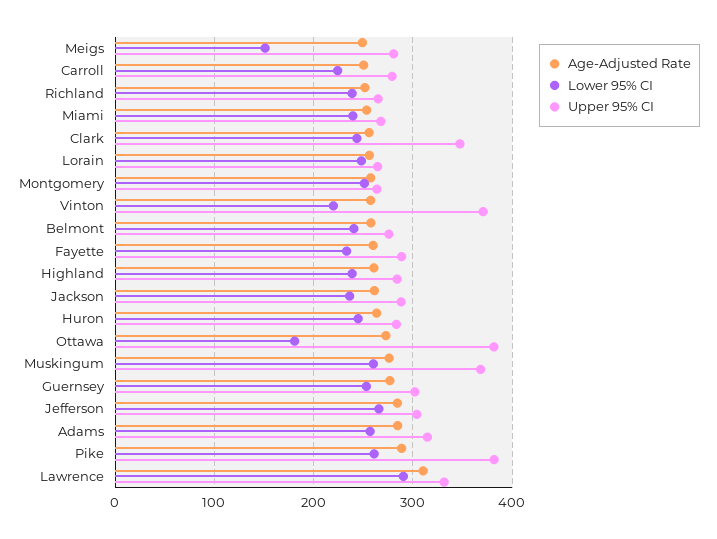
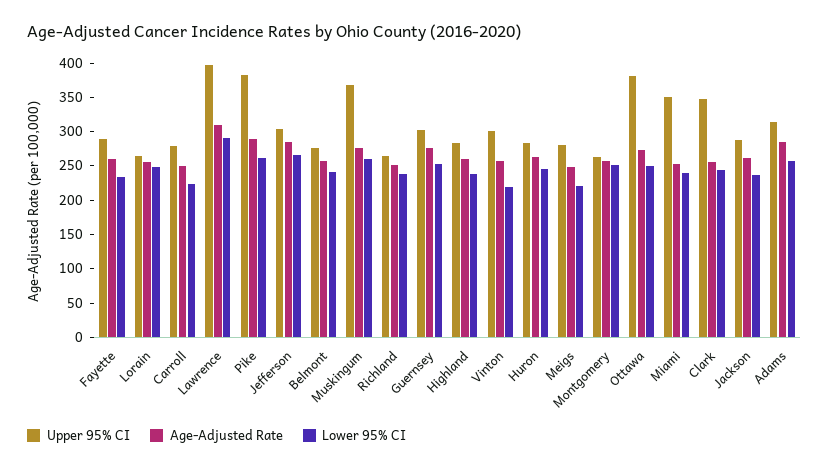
Lower 95% CI, Meigs: 150 -> 225
Upper 95% CI, Miami: 270 -> 350
Upper 95% CI, Vinton: 370 -> 300
Lower 95% CI, Ottawa: 180 -> 250
Upper 95% CI, Lawrence: 330 -> 400

